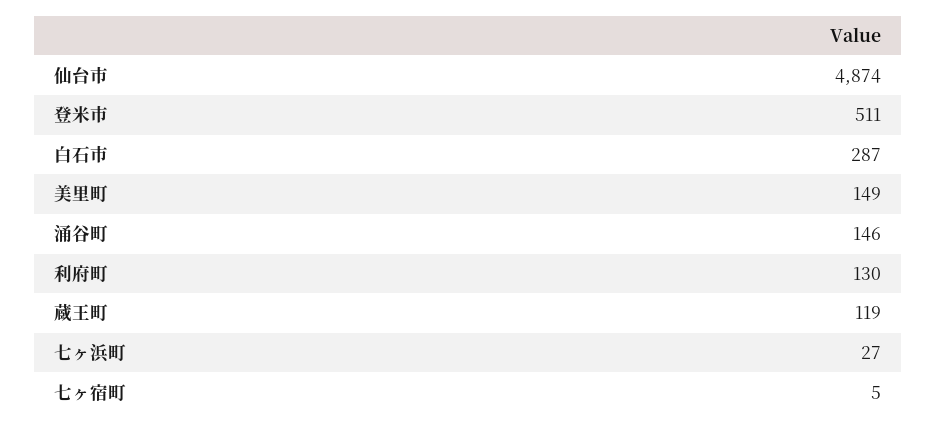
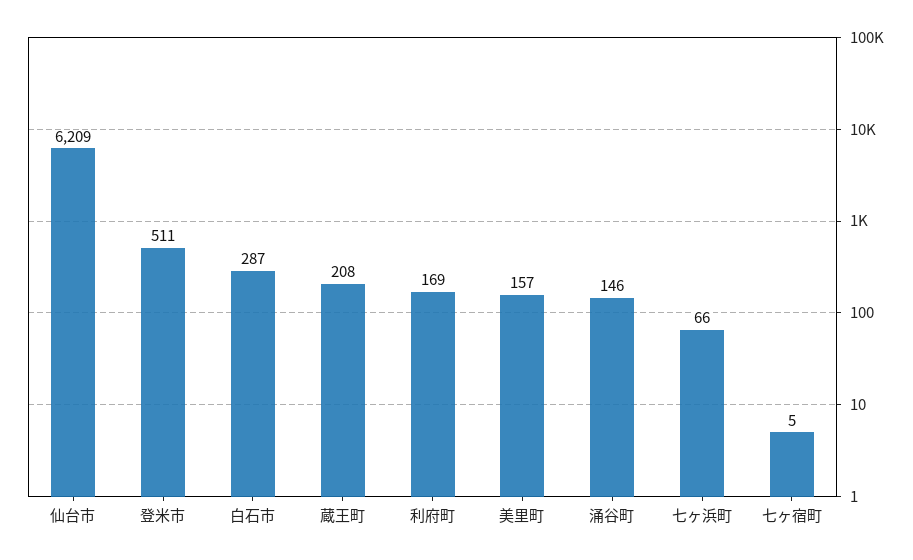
仙台市: 4874 -> 6209
美里町: 149 -> 157
利府町: 130 -> 169
蔵王町: 119 -> 208
七ヶ浜町: 27 -> 66

